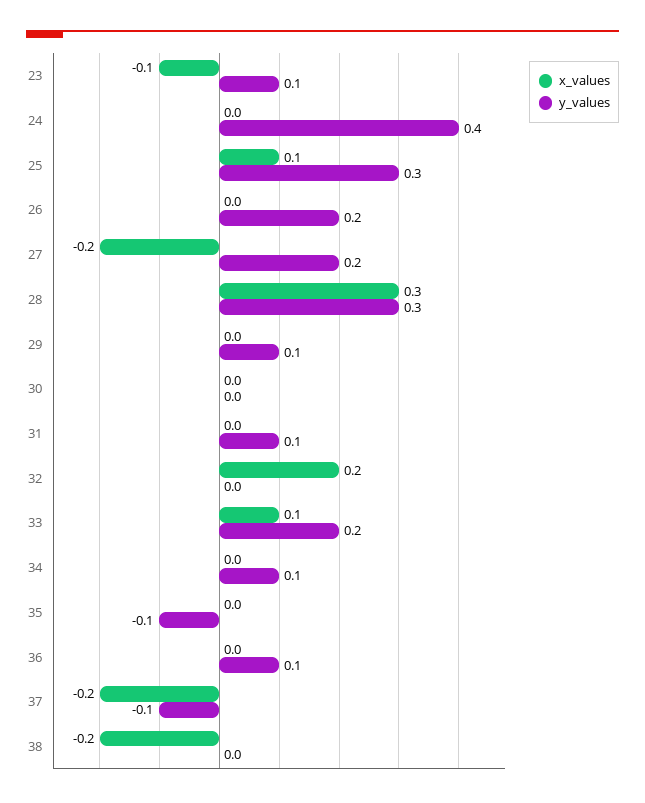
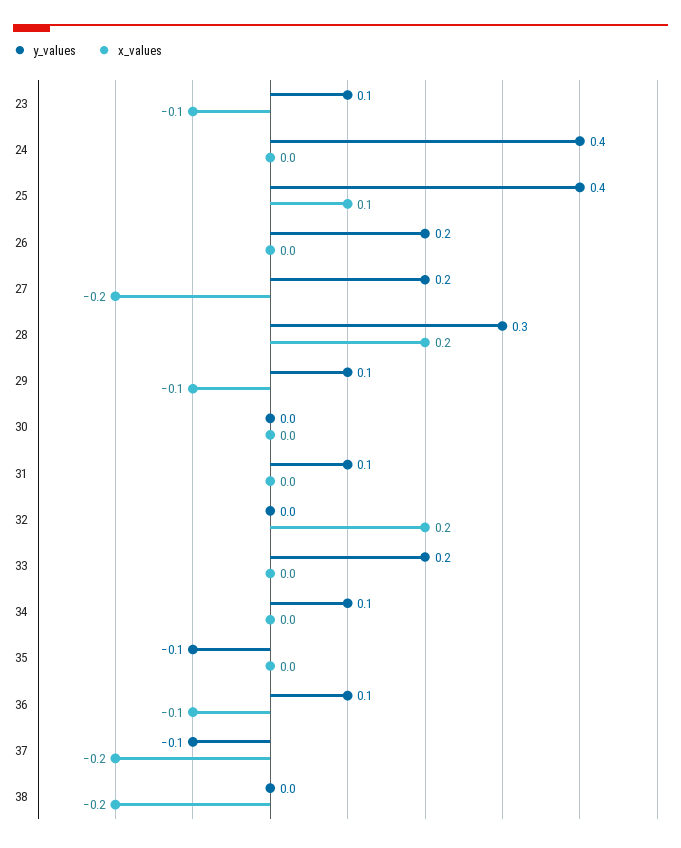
y_values, 25: 0.3 -> 0.4
x_values, 28: 0.3 -> 0.2
x_values, 29: 0 -> -0.1
x_values, 33: 0.1 -> 0
x_values, 36: 0 -> -0.1

